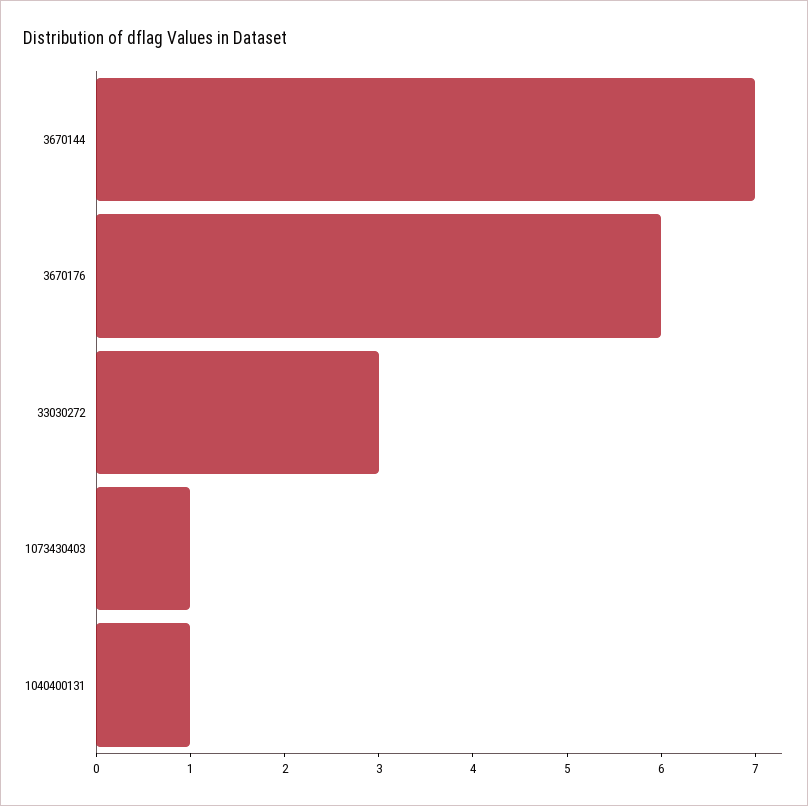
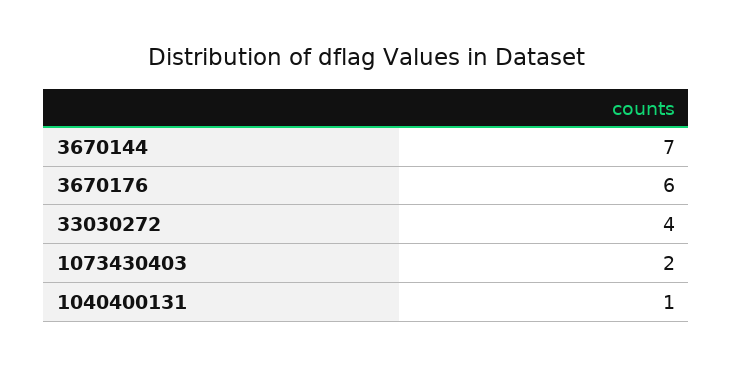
33030272: 3 -> 4
1073430403: 1 -> 2

